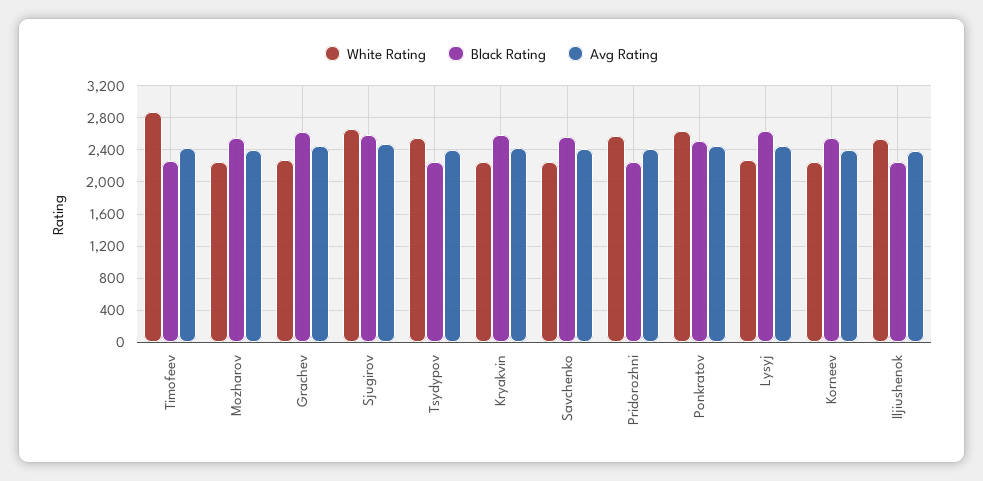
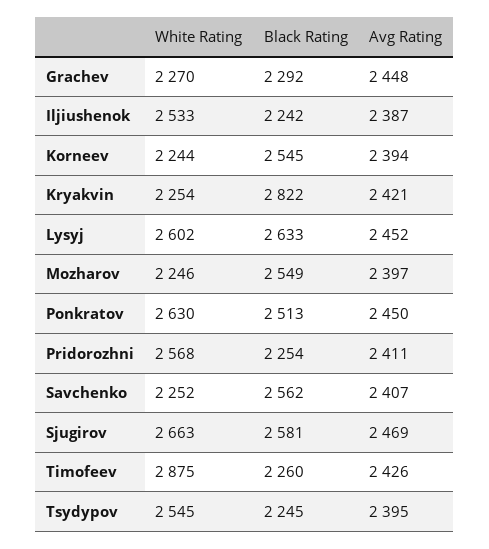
Black Rating, Grachev: 2600 -> 2292
Black Rating, Kryakvin: 2600 -> 2822
White Rating, Lysyj: 2300 -> 2602

